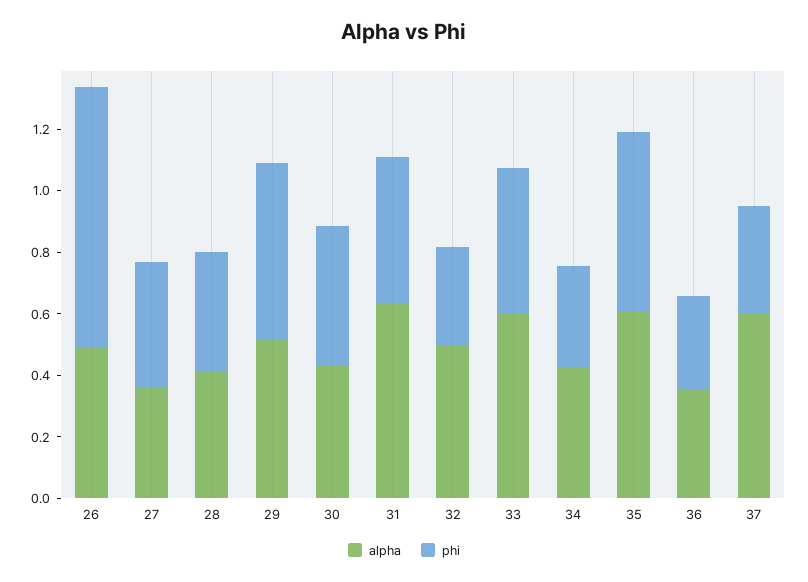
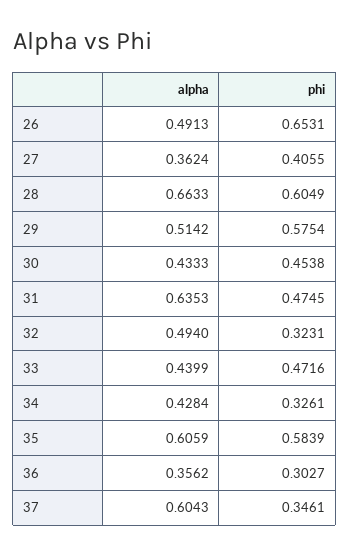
phi, 26: 0.85 -> 0.6531
alpha, 28: 0.4 -> 0.6633
phi, 28: 0.4 -> 0.6049
alpha, 33: 0.6 -> 0.4399

